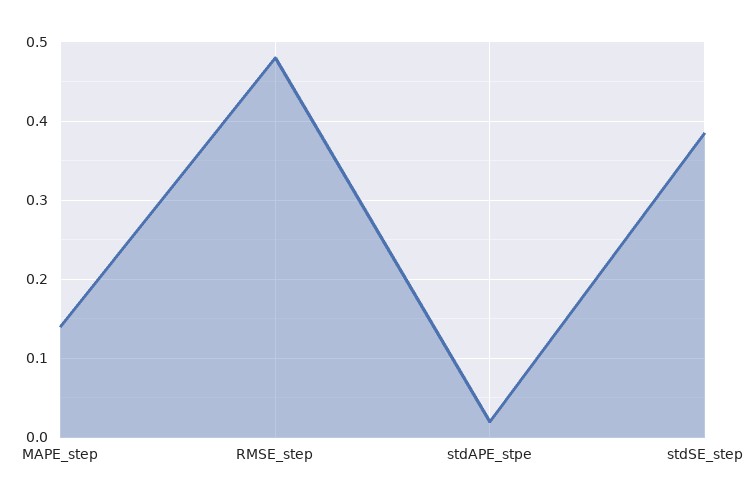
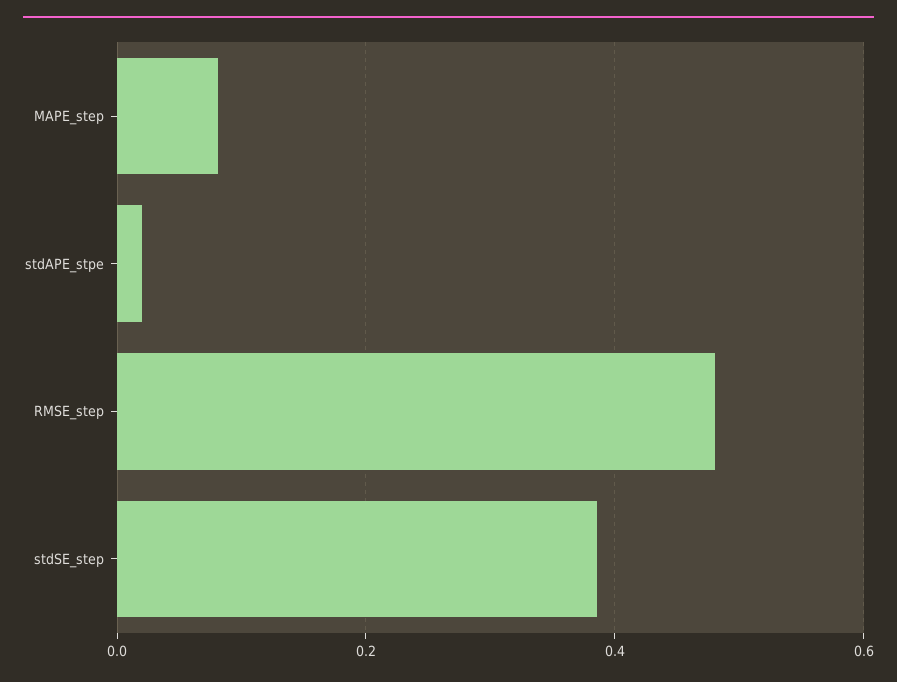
MAPE_step: 0.14 -> 0.08

